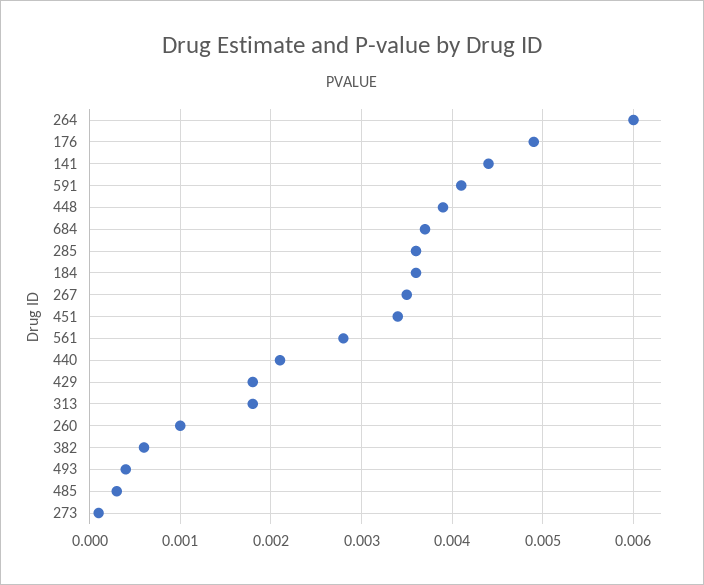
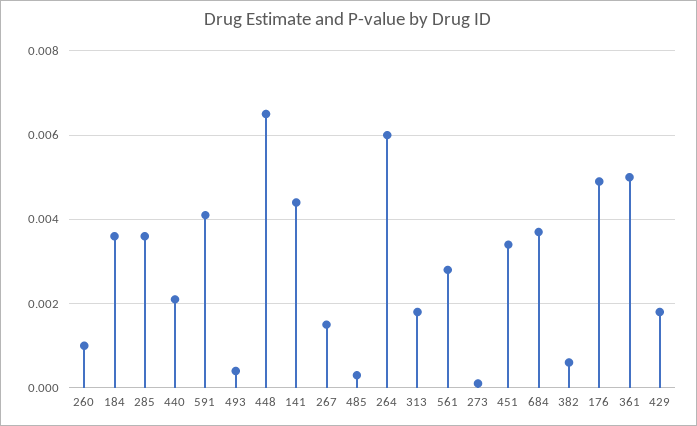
448: 0.0039 -> 0.0065
267: 0.0035 -> 0.0015
361: none -> 0.005

